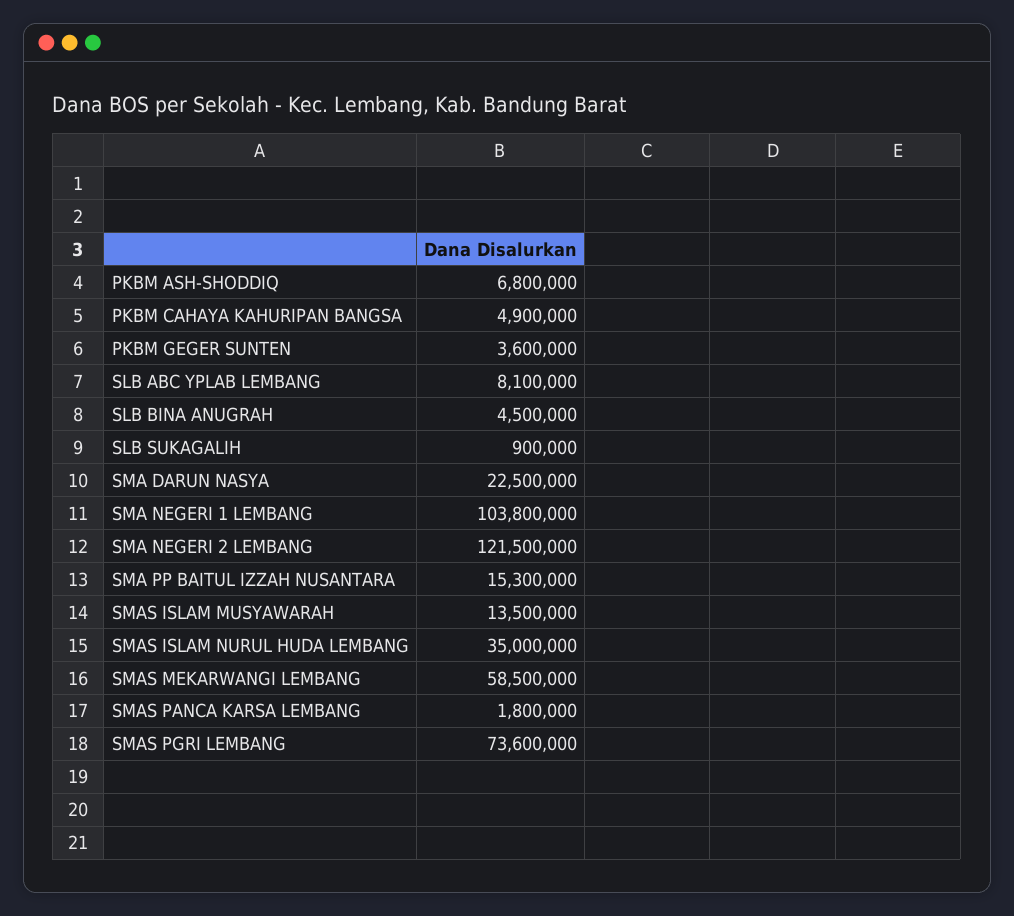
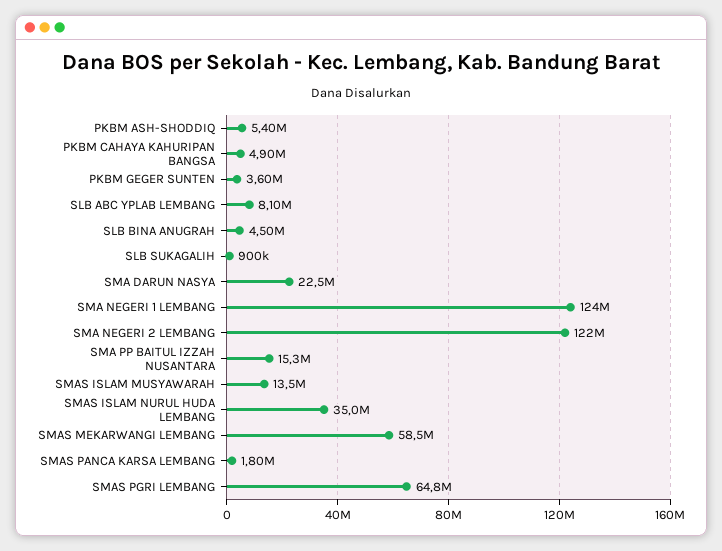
PKBM ASH-SHODDIQ: 6800000 -> 5400000
SMA NEGERI 1 LEMBANG: 103800000 -> 124000000
SMAS PGRI LEMBANG: 73600000 -> 64800000

